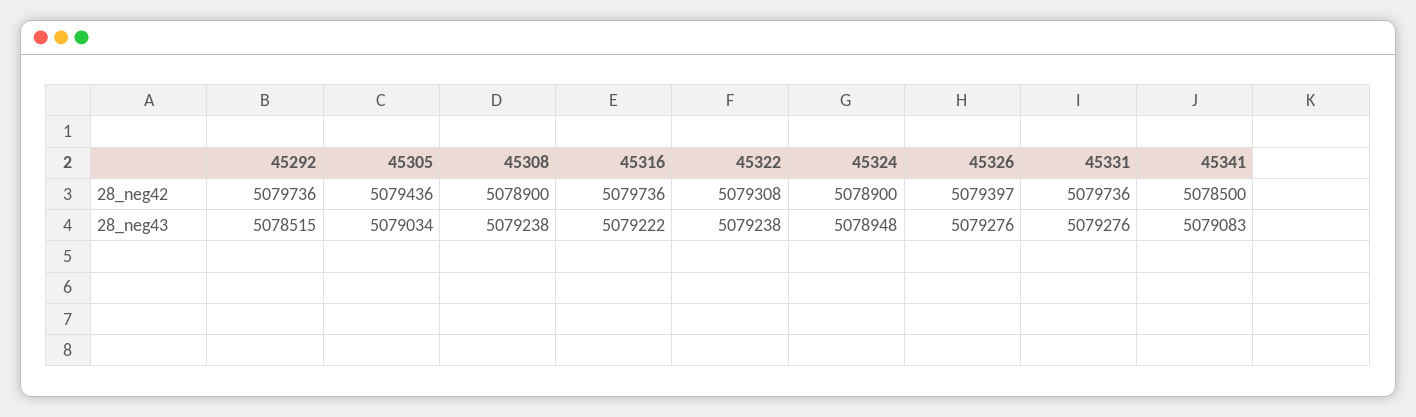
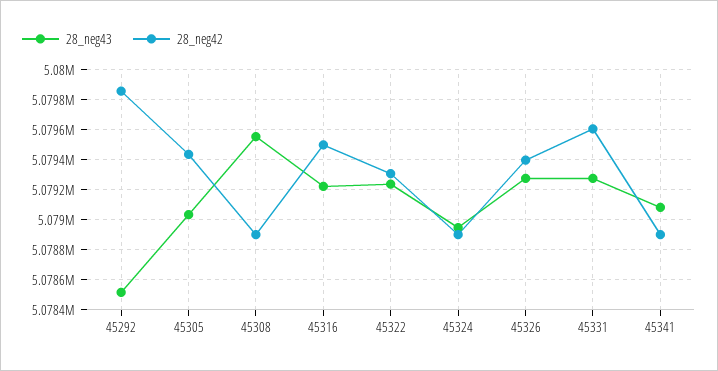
28_neg42, 45292: 5079736 -> 5079850
28_neg42, 45316: 5079736 -> 5079500
28_neg42, 45331: 5079736 -> 5079600
28_neg42, 45341: 5078500 -> 5078900
28_neg43, 45308: 5079238 -> 5079550

